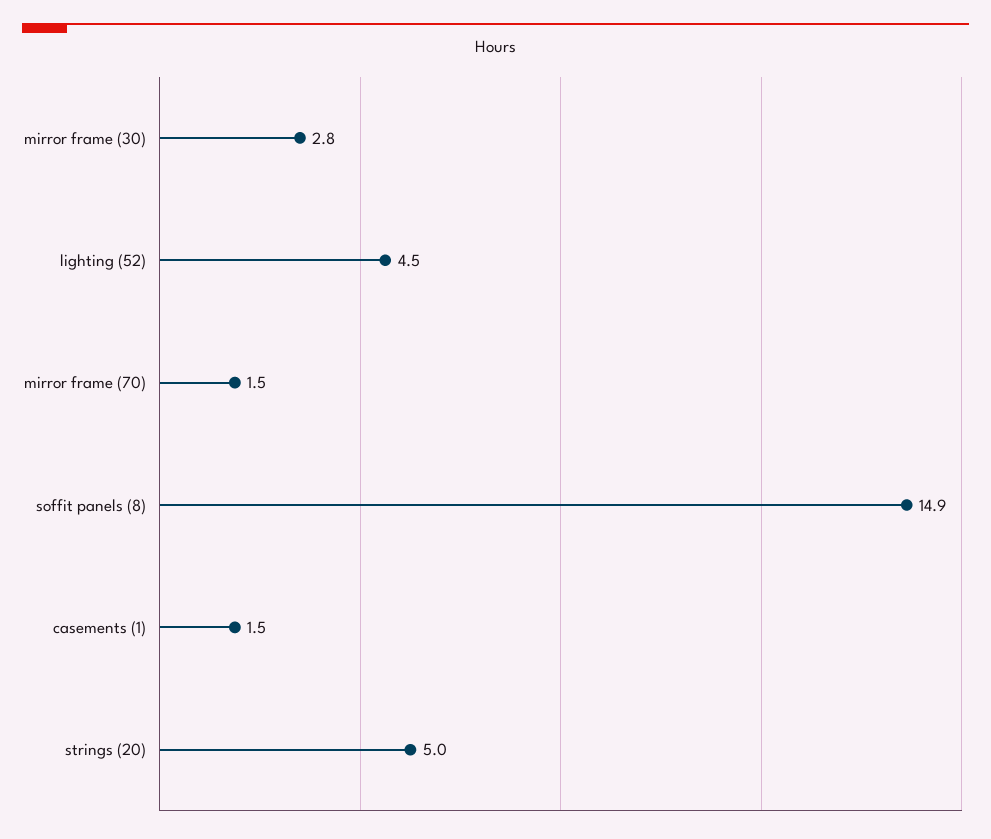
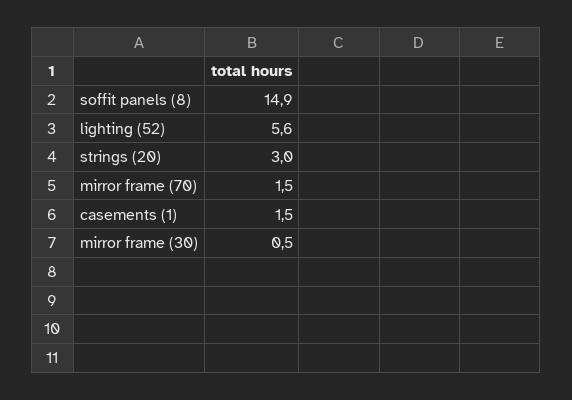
mirror frame (30): 2.8 -> 0.5
lighting (52): 4.5 -> 5.6
strings (20): 5 -> 3

